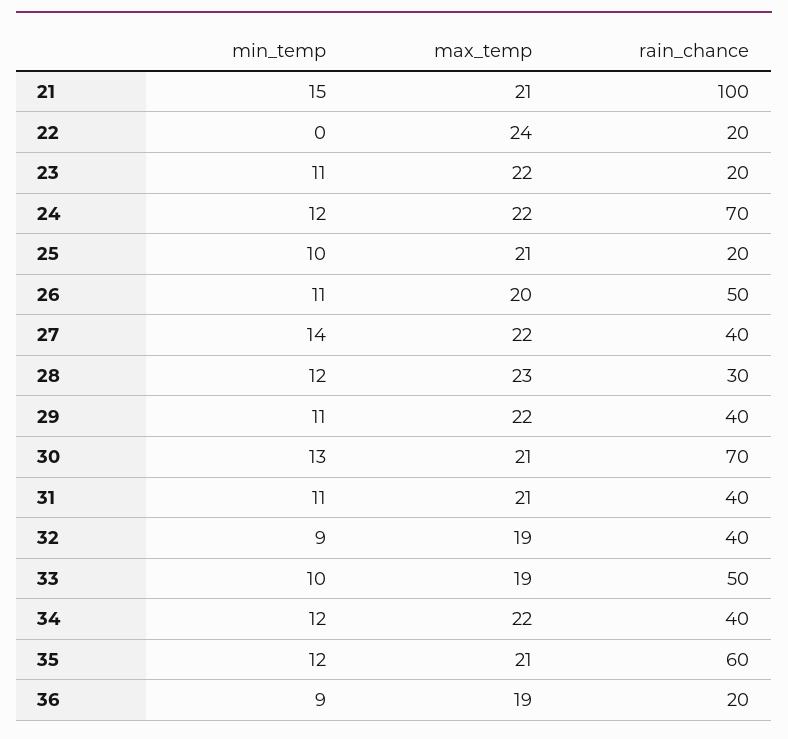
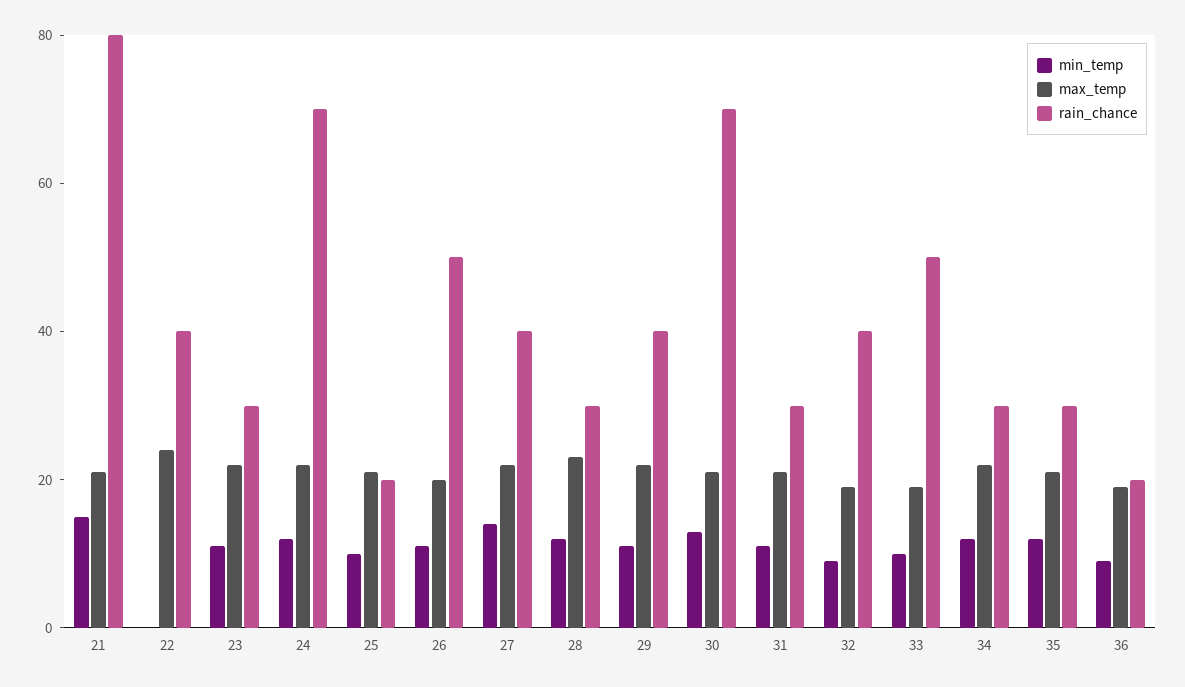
rain_chance, 21: 100 -> 80
rain_chance, 22: 20 -> 40
rain_chance, 23: 20 -> 30
rain_chance, 31: 40 -> 30
rain_chance, 34: 40 -> 30
rain_chance, 35: 60 -> 30

